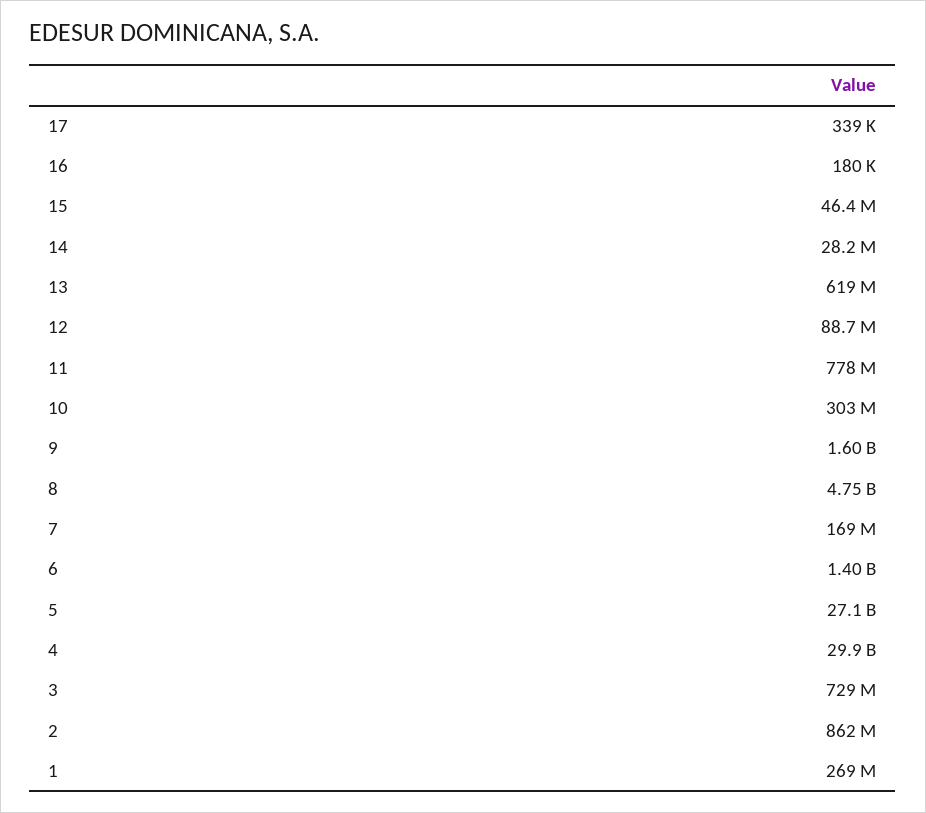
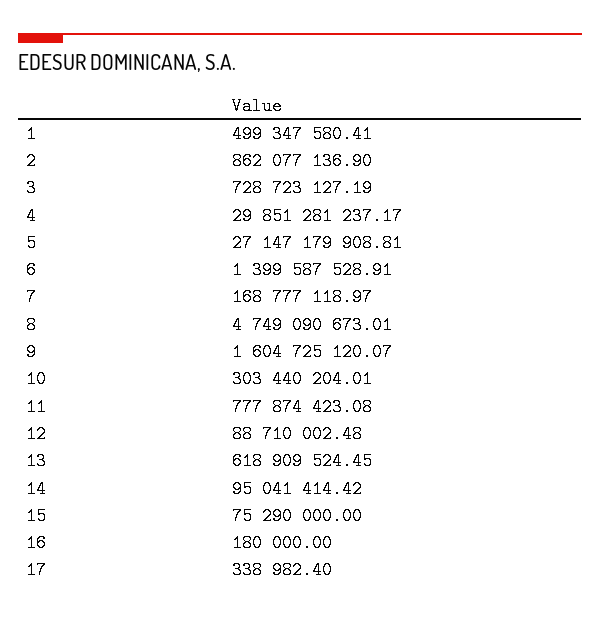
15: 46400000 -> 75290000
14: 28200000 -> 95041414.42
1: 269000000 -> 499347580.41

